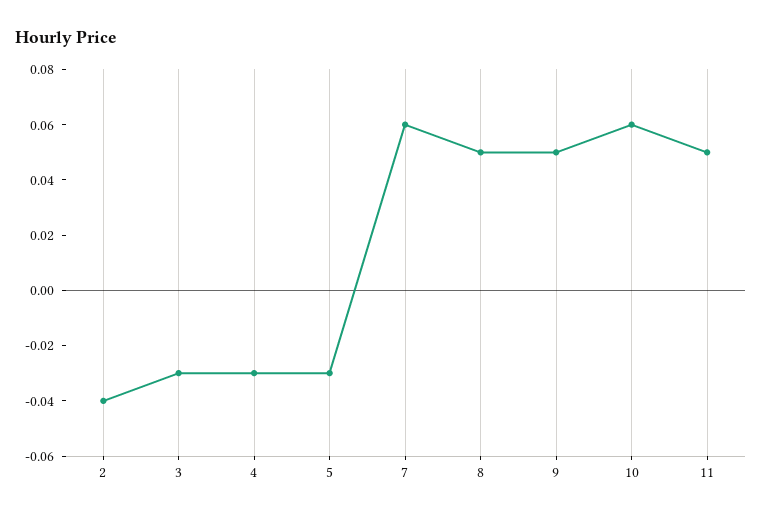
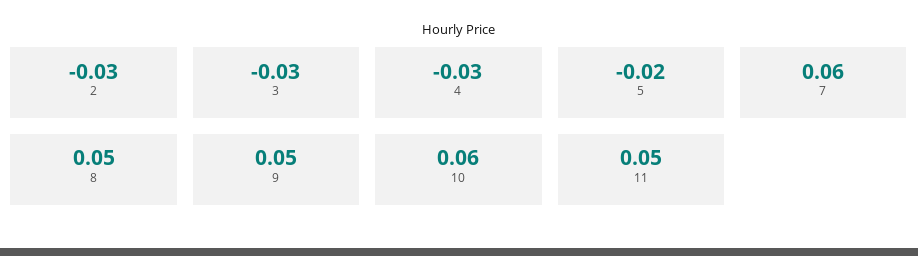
2: -0.04 -> -0.03
5: -0.03 -> -0.02

